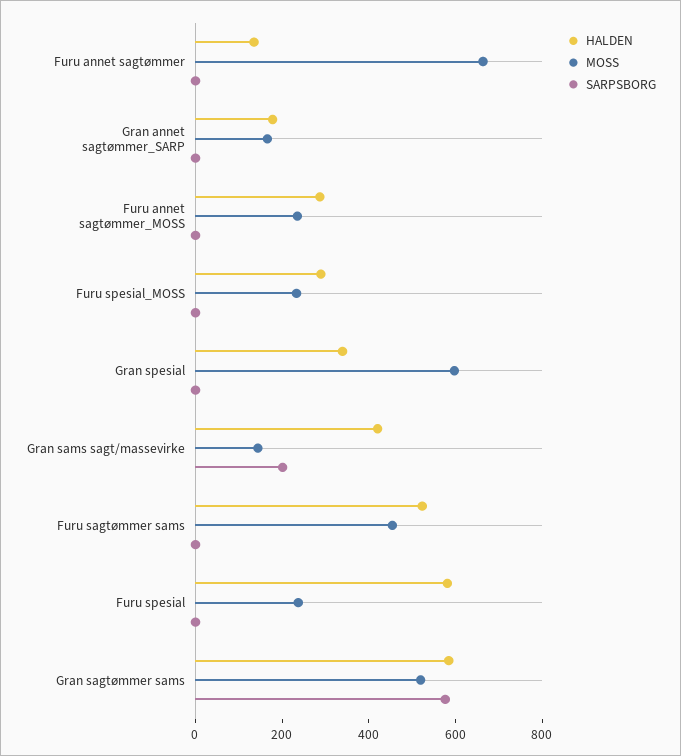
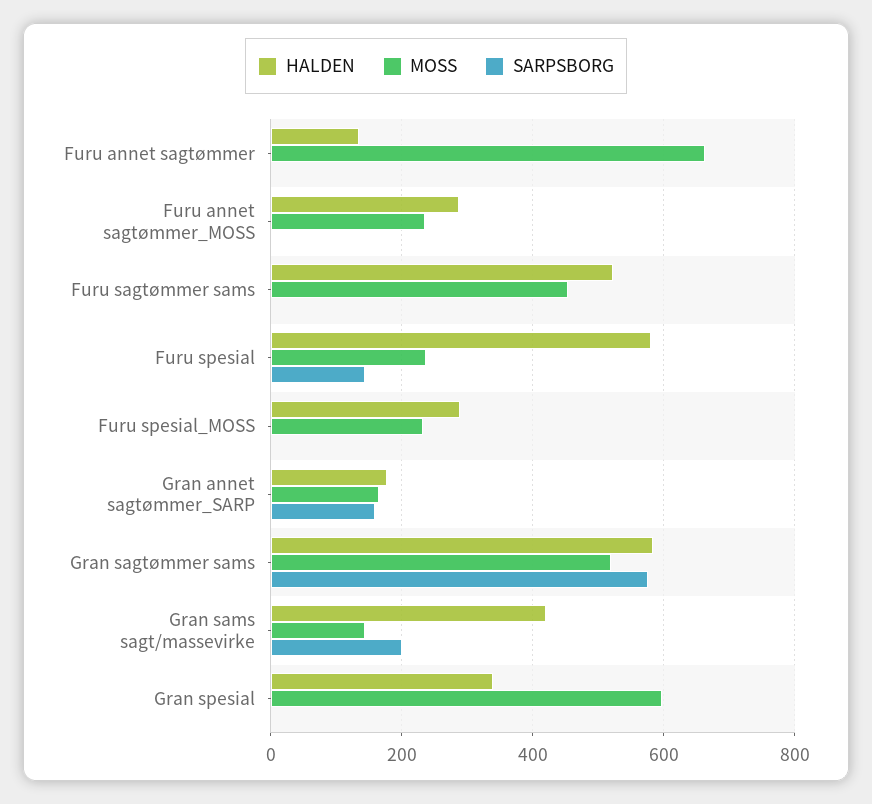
SARPSBORG, Gran annet sagtømmer_SARP: 0 -> 160
SARPSBORG, Furu spesial: 0 -> 140

